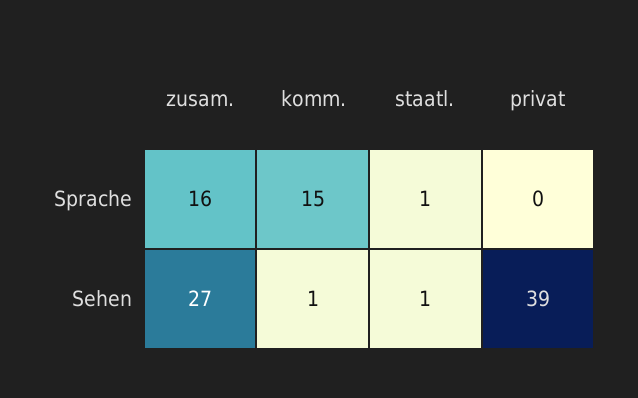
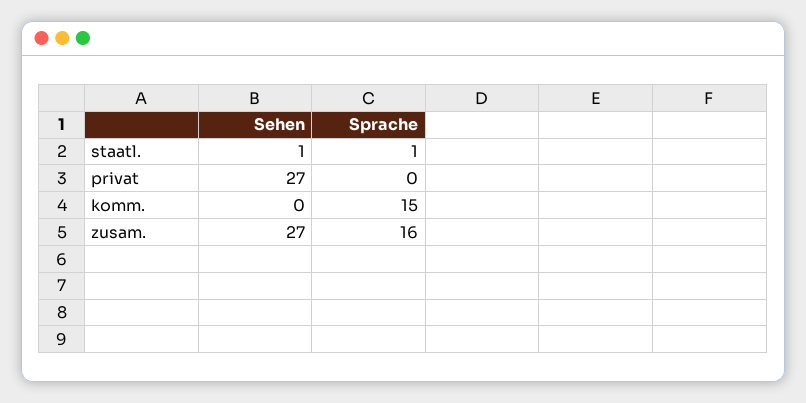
komm., Sehen: 1 -> 0
privat, Sehen: 39 -> 27

